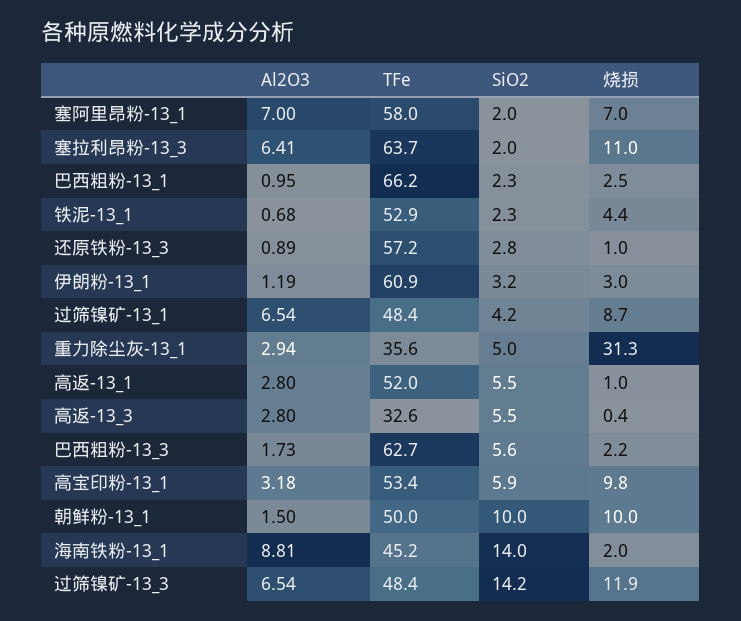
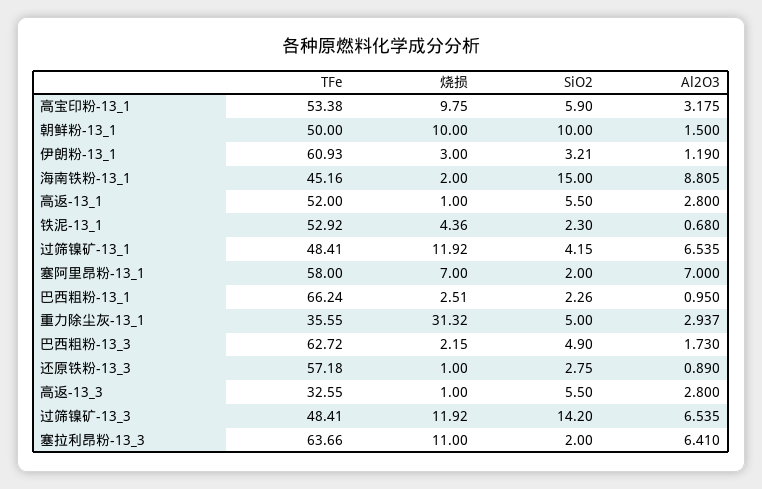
烧损, 过筛镍矿-13_1: 8.7 -> 11.92
烧损, 高返-13_3: 0.4 -> 1
SiO2, 巴西粗粉-13_3: 5.6 -> 4.9
SiO2, 海南铁粉-13_1: 14 -> 15

